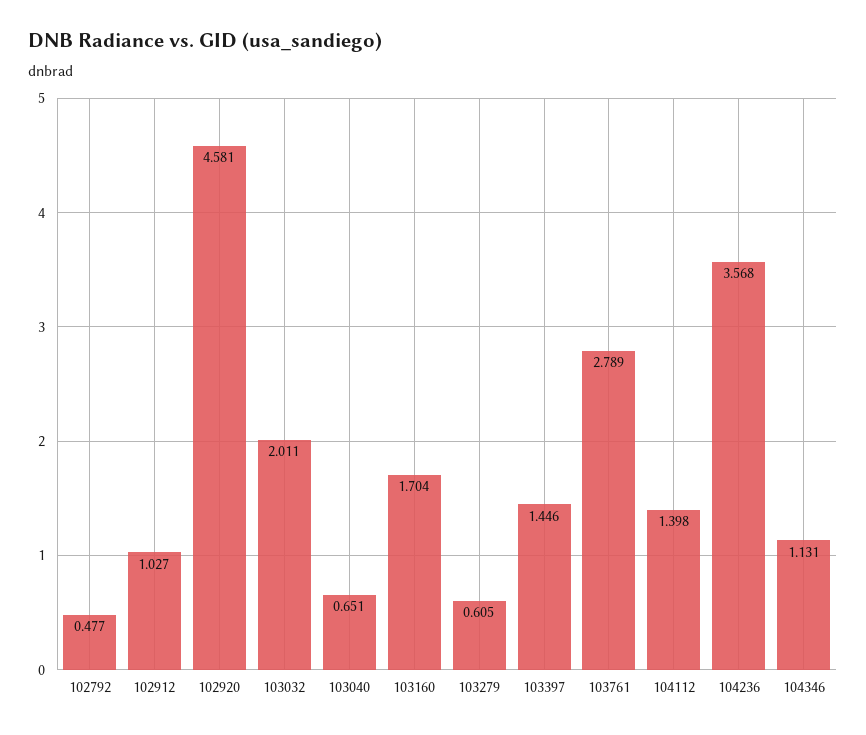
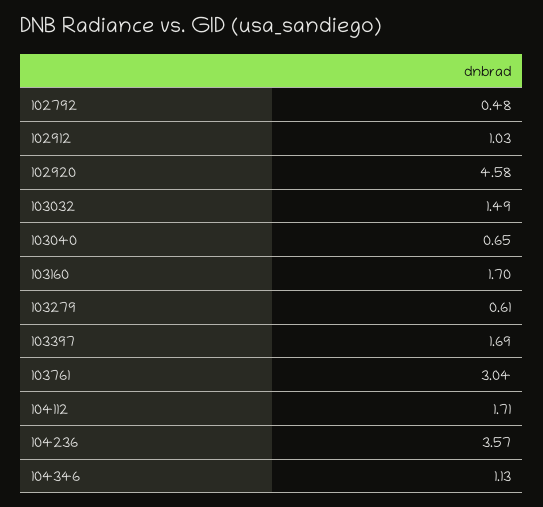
103032: 2.011 -> 1.49
103397: 1.446 -> 1.69
103761: 2.789 -> 3.04
104112: 1.398 -> 1.71

